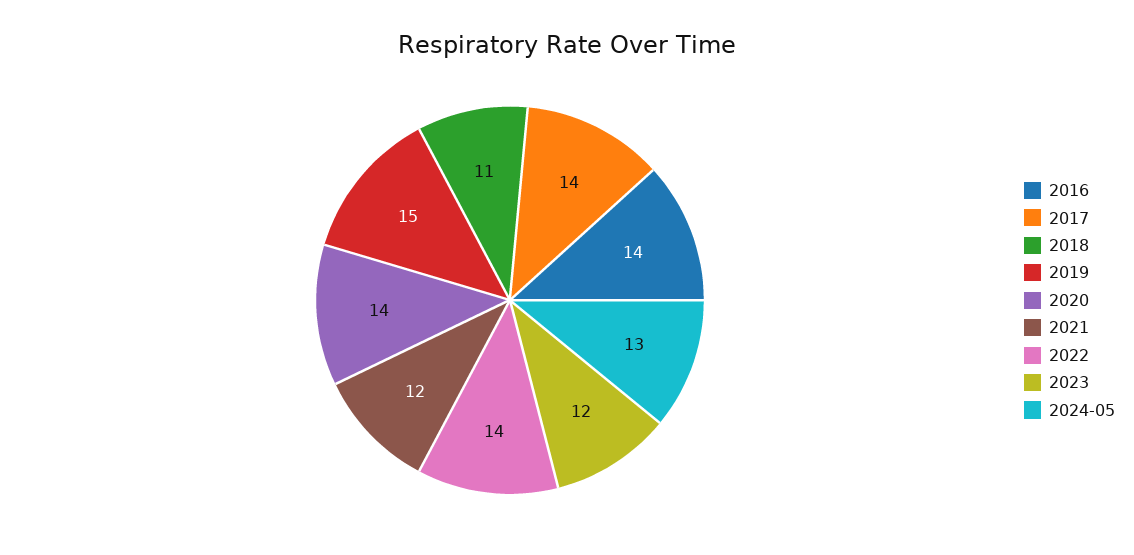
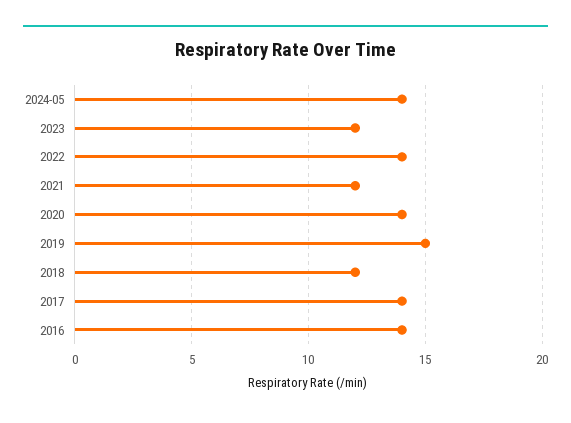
2018: 11 -> 12
2024-05: 13 -> 14

